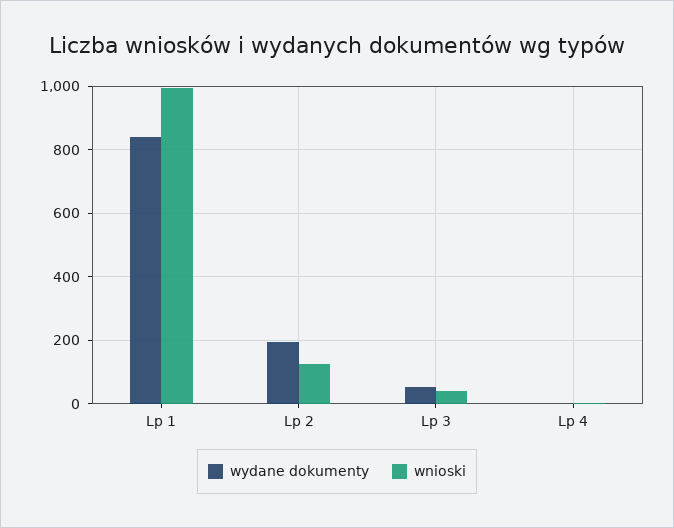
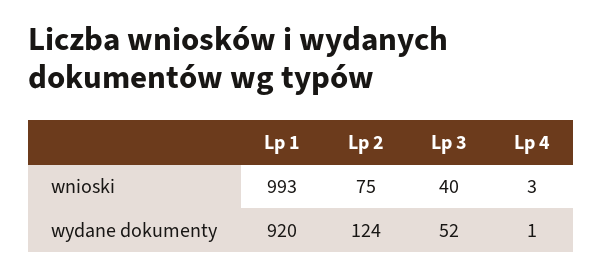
wydane dokumenty, Lp 1: 840 -> 920
wydane dokumenty, Lp 2: 200 -> 124
wnioski, Lp 2: 120 -> 75

